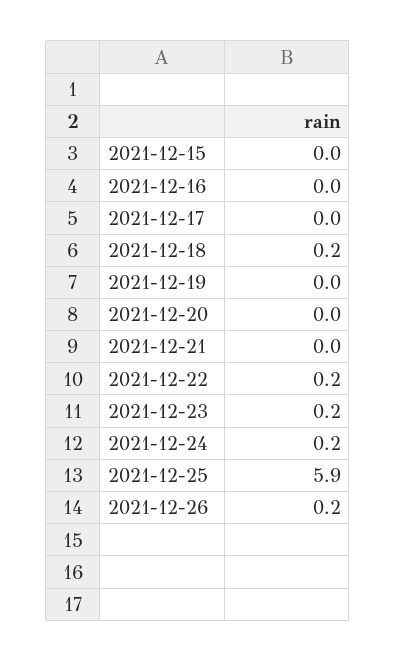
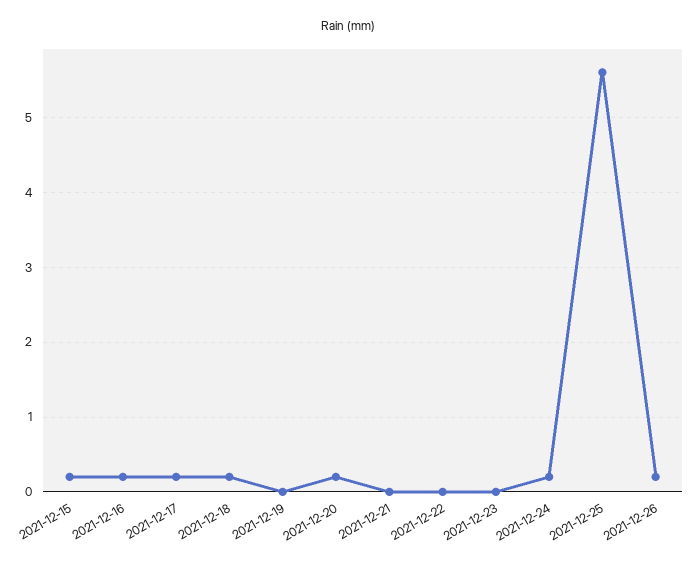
2021-12-15: 0 -> 0.2
2021-12-16: 0 -> 0.2
2021-12-17: 0 -> 0.2
2021-12-20: 0 -> 0.2
2021-12-22: 0.2 -> 0
2021-12-23: 0.2 -> 0
2021-12-25: 5.9 -> 5.6

